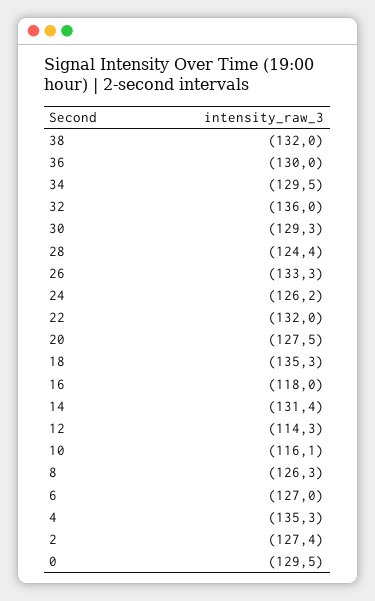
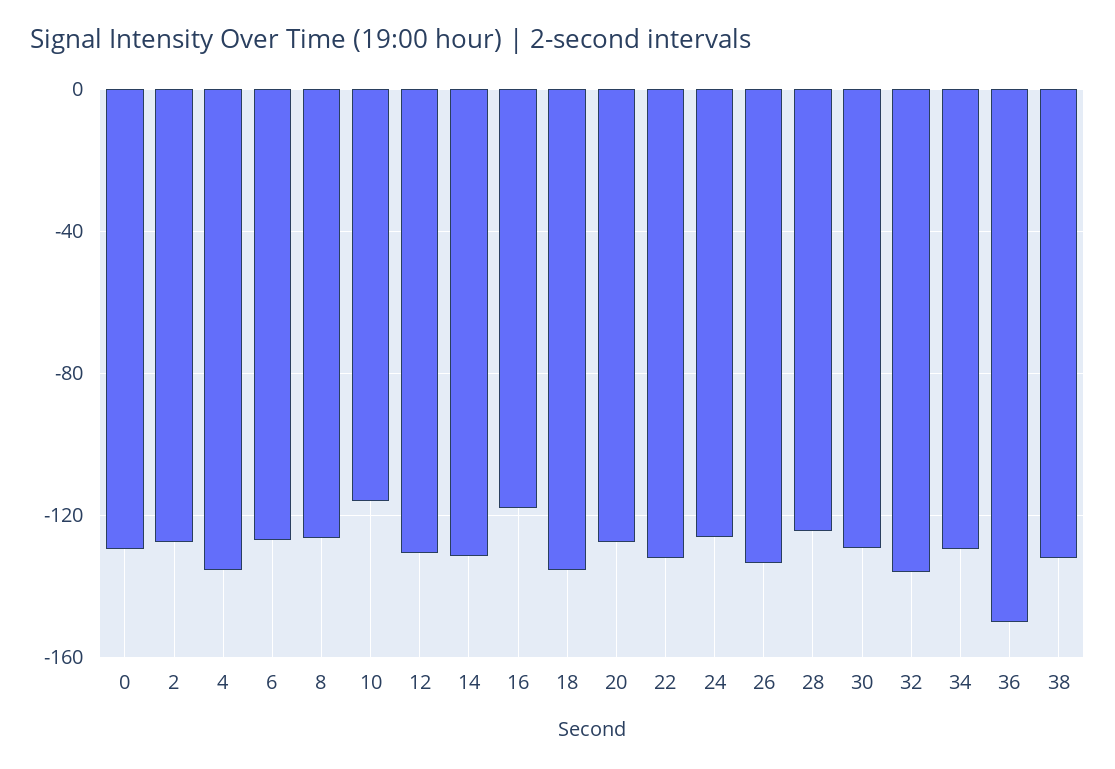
36: -130 -> -150
12: -114.3 -> -130

